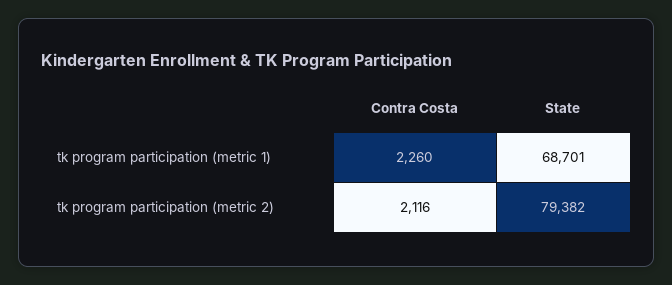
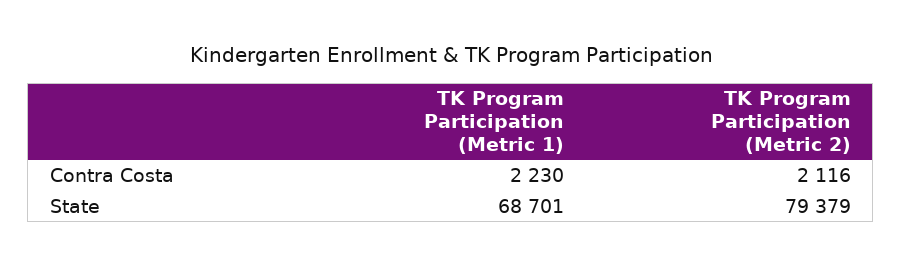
Contra Costa, tk program participation (metric 1): 2260 -> 2230
State, tk program participation (metric 2): 79382 -> 79379

